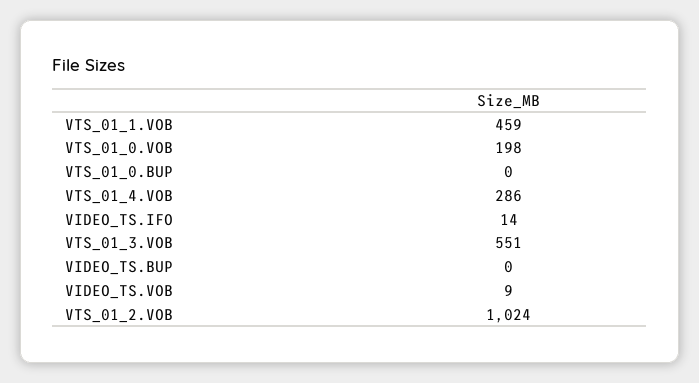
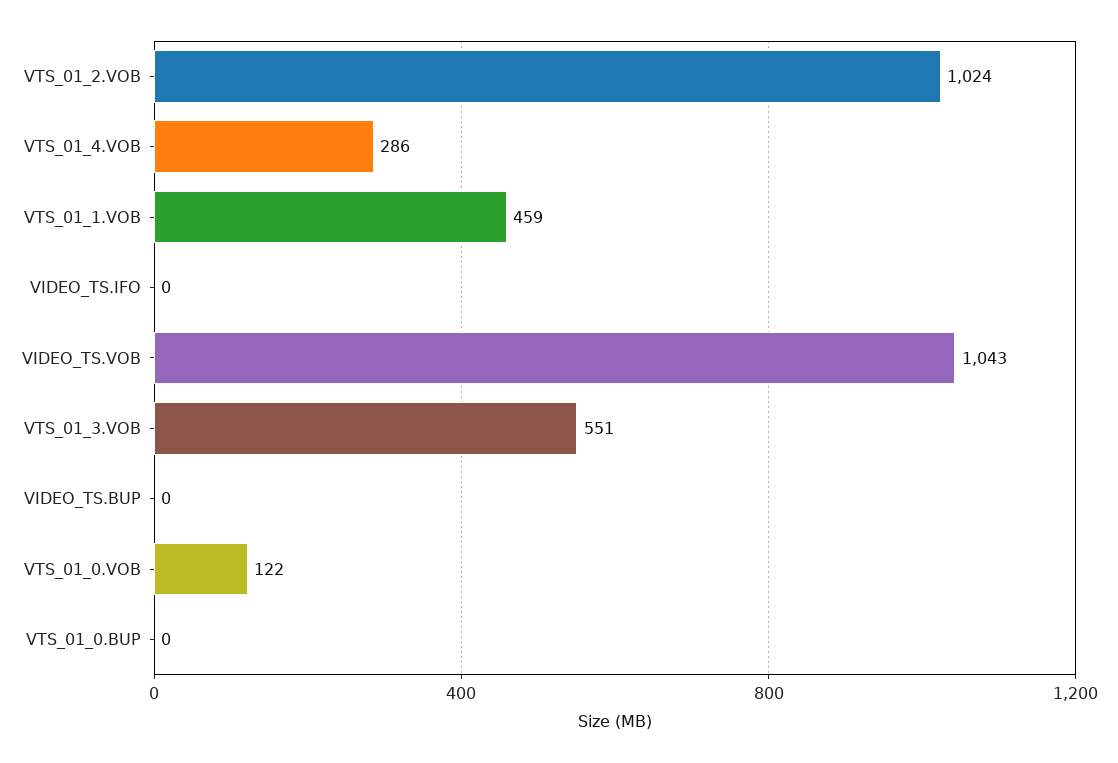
VTS_01_0.VOB: 198 -> 122
VIDEO_TS.IFO: 14 -> 0
VIDEO_TS.VOB: 9 -> 1043

